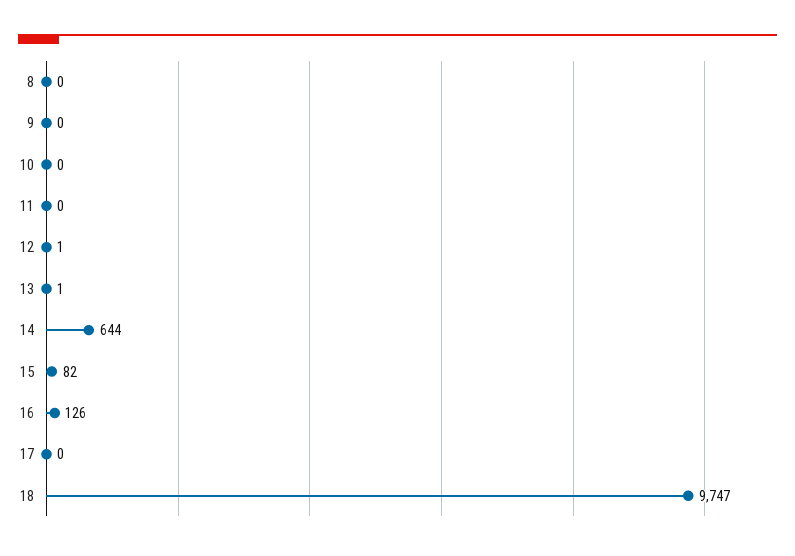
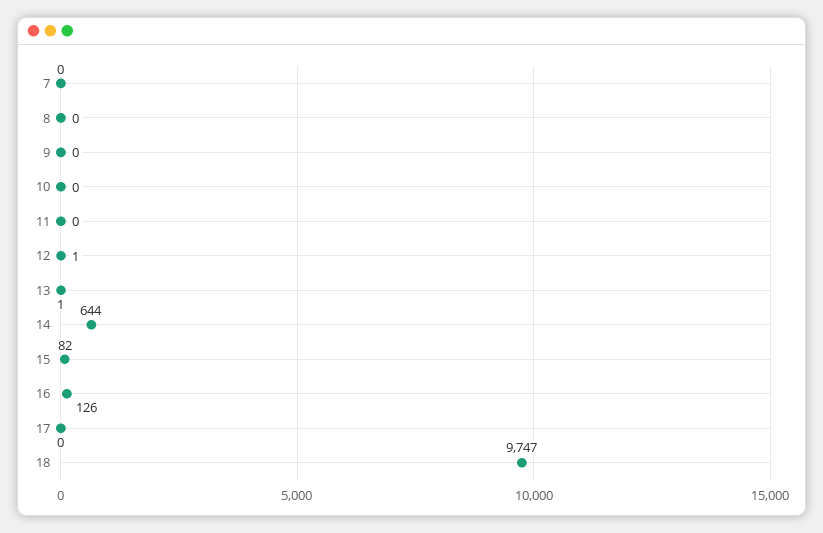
7: none -> 0

